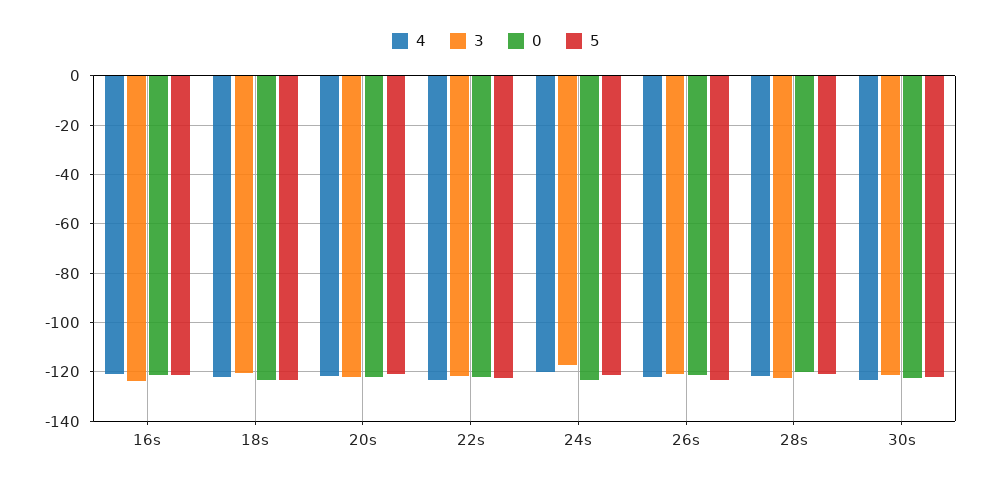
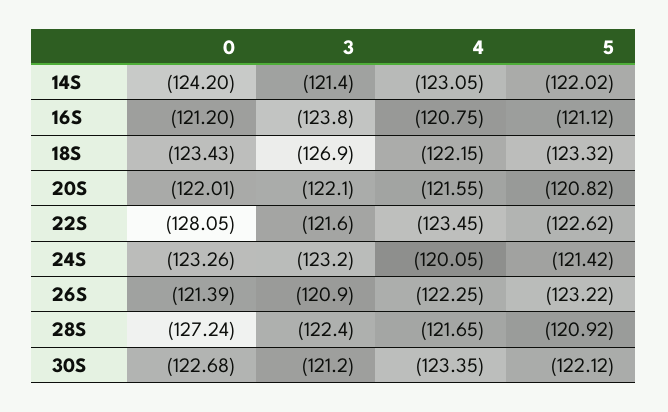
3, 18s: -120 -> -126.9
0, 22s: -122.5 -> -128.05
3, 24s: -117.5 -> -123.2
0, 28s: -120 -> -127.24
0, 14S: none -> -124.2
3, 14S: none -> -121.4
4, 14S: none -> -123.05
5, 14S: none -> -122.02

